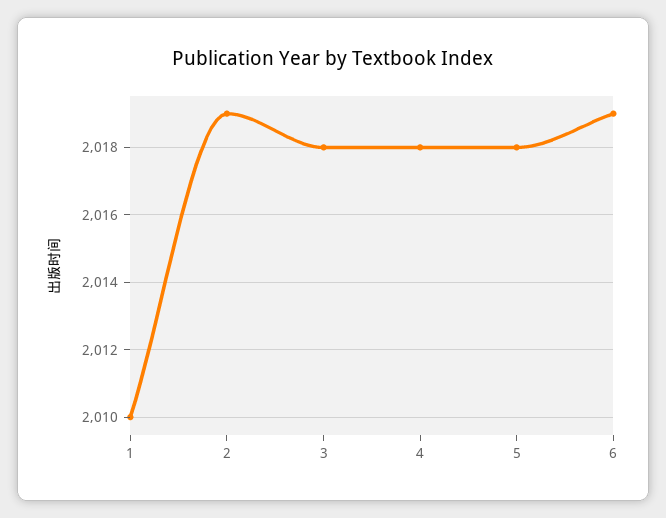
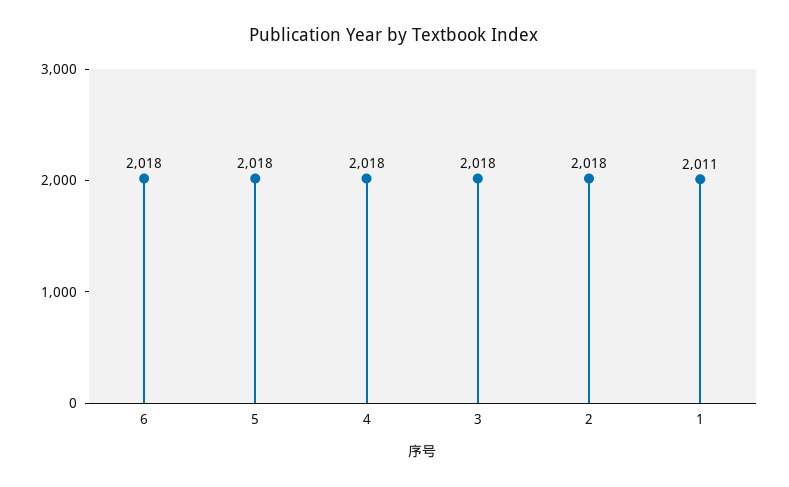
1: 2010 -> 2011
2: 2019 -> 2018
6: 2019 -> 2018

